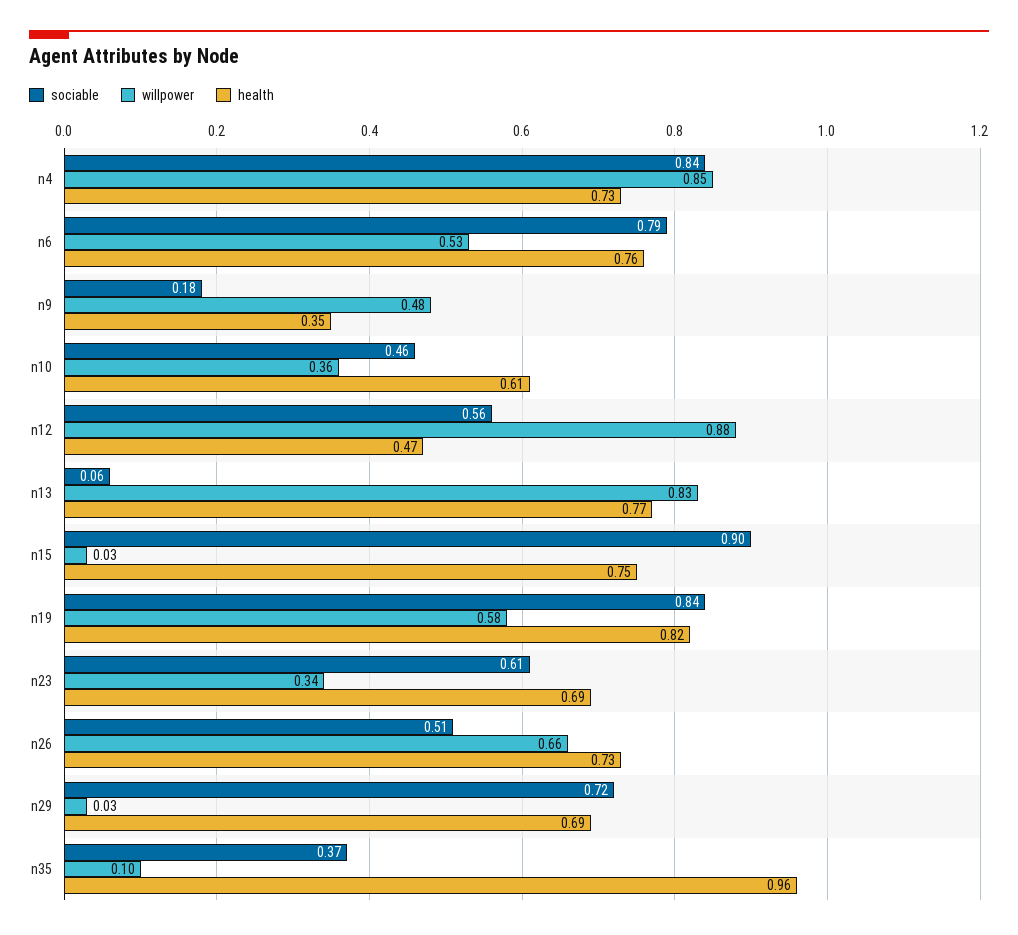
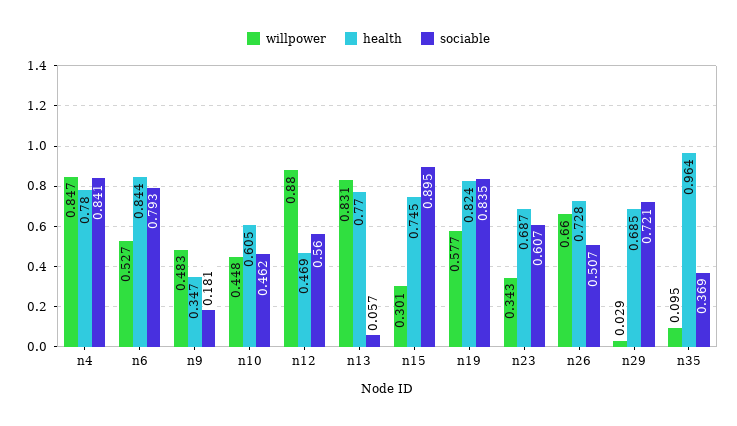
health, n4: 0.73 -> 0.78
health, n6: 0.76 -> 0.844
willpower, n10: 0.36 -> 0.448
willpower, n15: 0.03 -> 0.301

